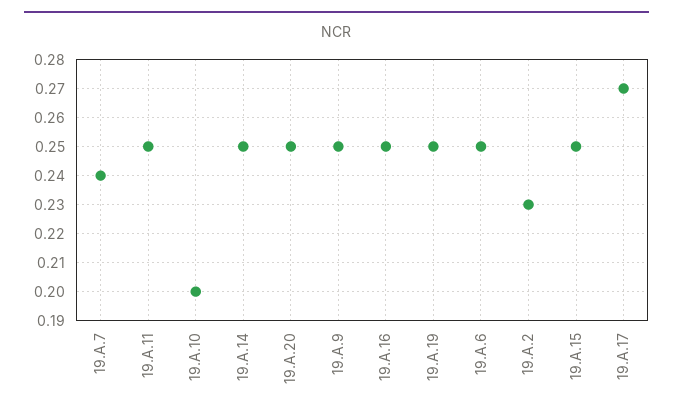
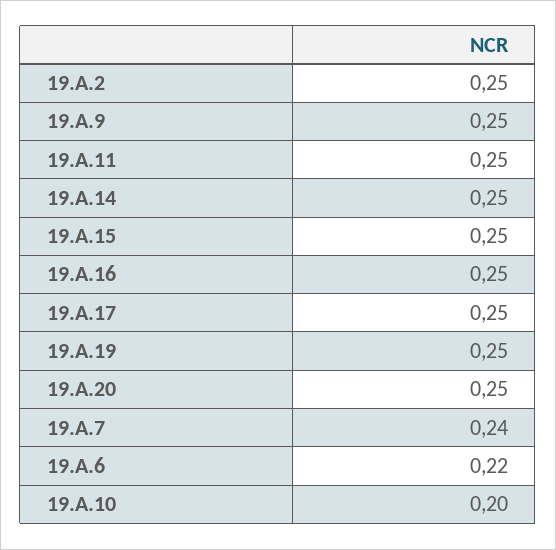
19.A.6: 0.25 -> 0.22
19.A.2: 0.23 -> 0.25
19.A.17: 0.27 -> 0.25

